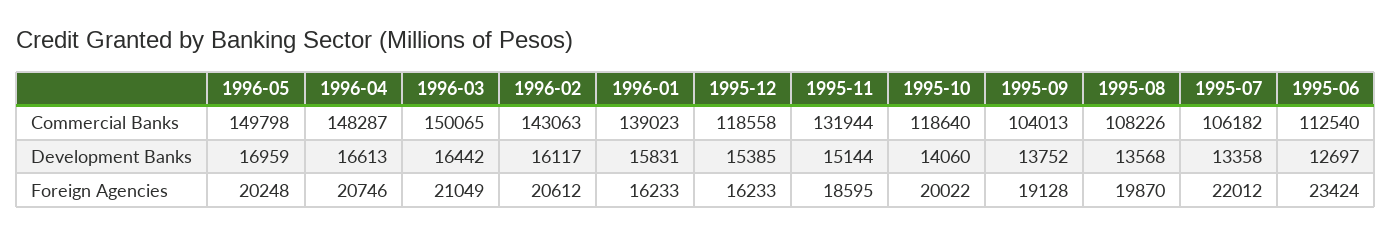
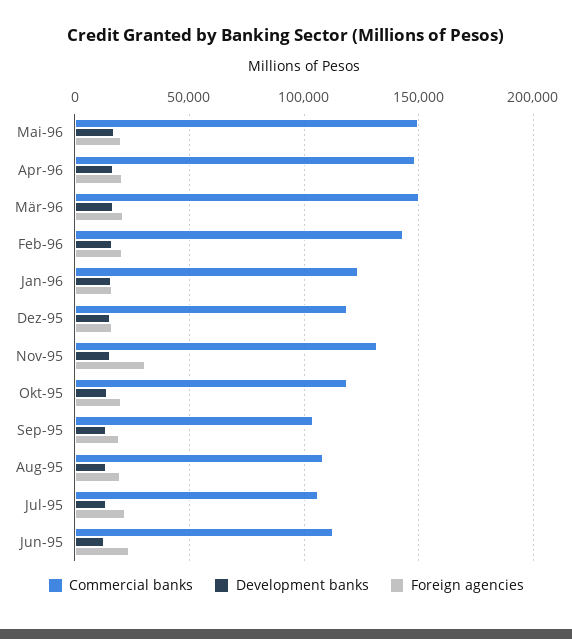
Commercial Banks, 1996-01: 139023 -> 125000
Foreign Agencies, 1995-11: 18595 -> 30000

